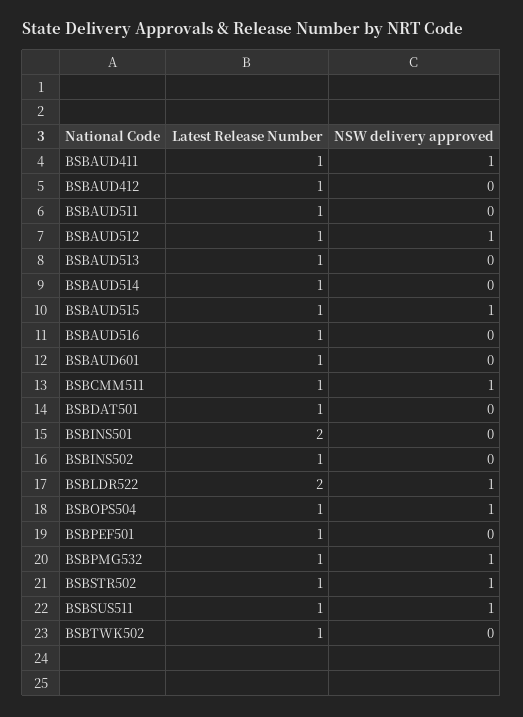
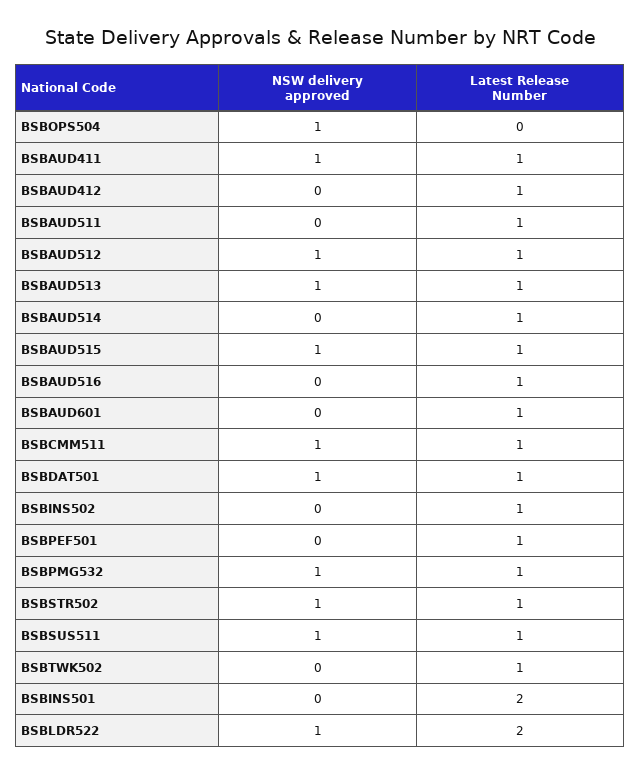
NSW delivery approved, BSBAUD513: 0 -> 1
NSW delivery approved, BSBDAT501: 0 -> 1
Latest Release Number, BSBOPS504: 1 -> 0

